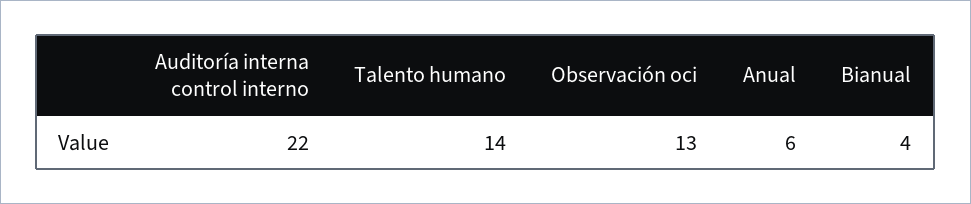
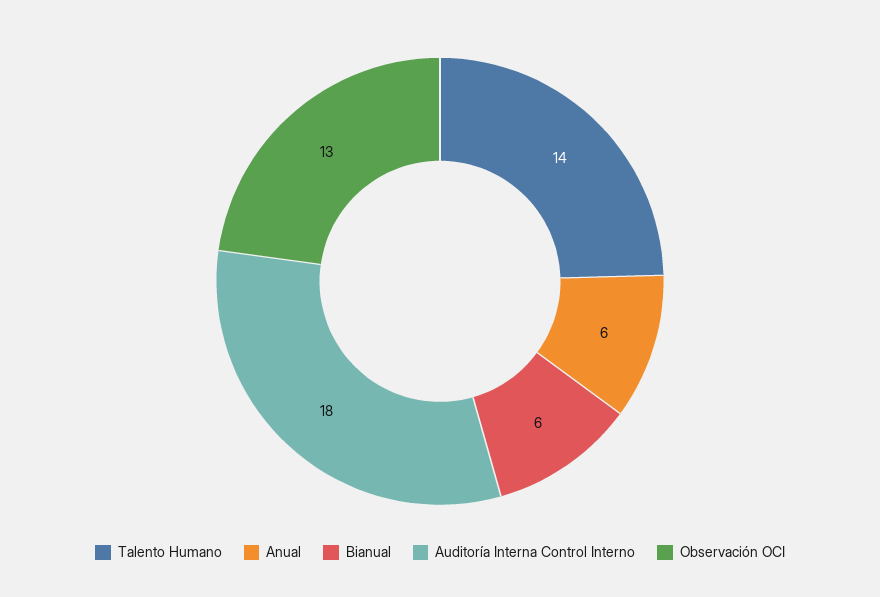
Auditoría interna control interno: 22 -> 18
Bianual: 4 -> 6

